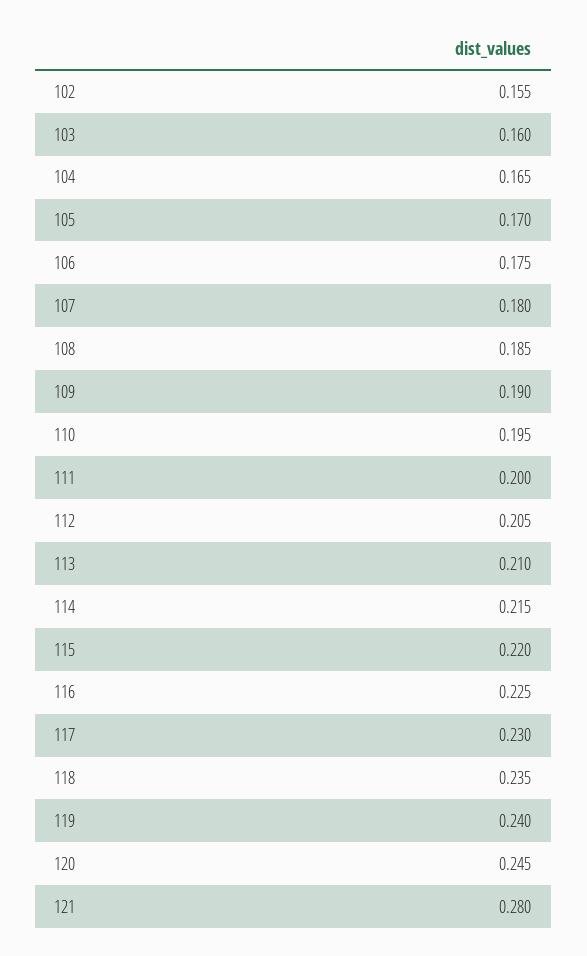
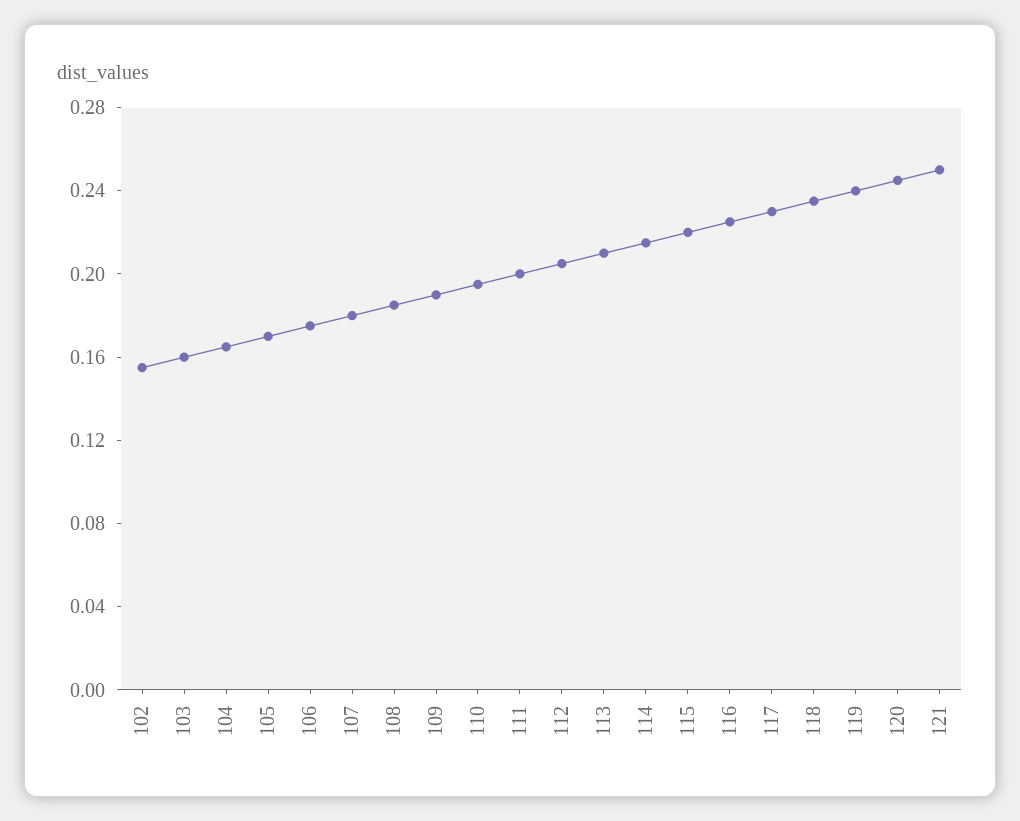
121: 0.28 -> 0.25

